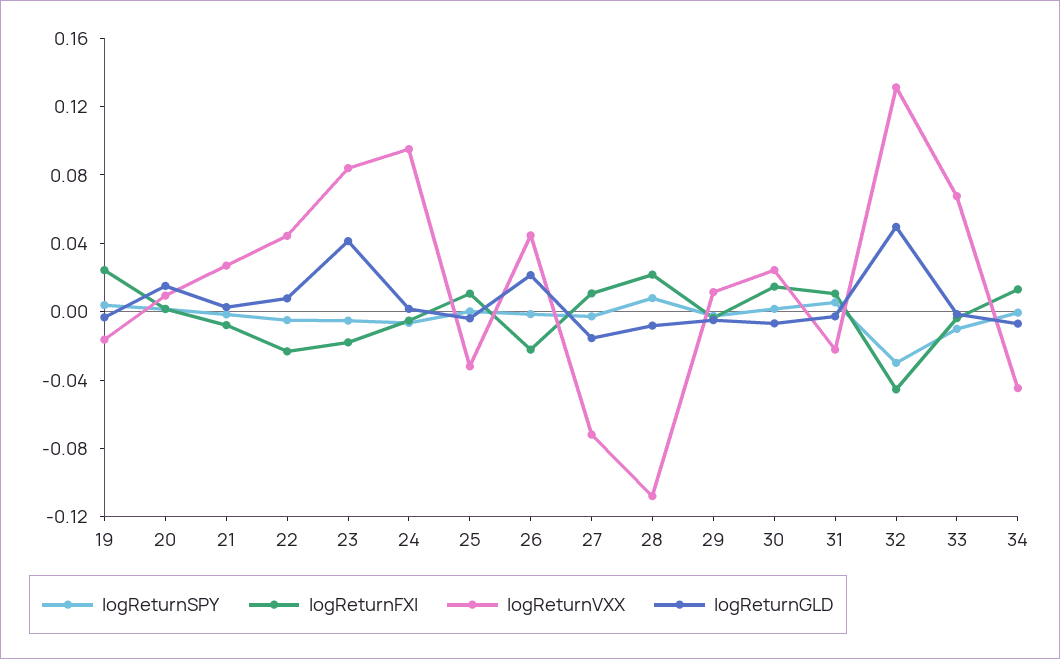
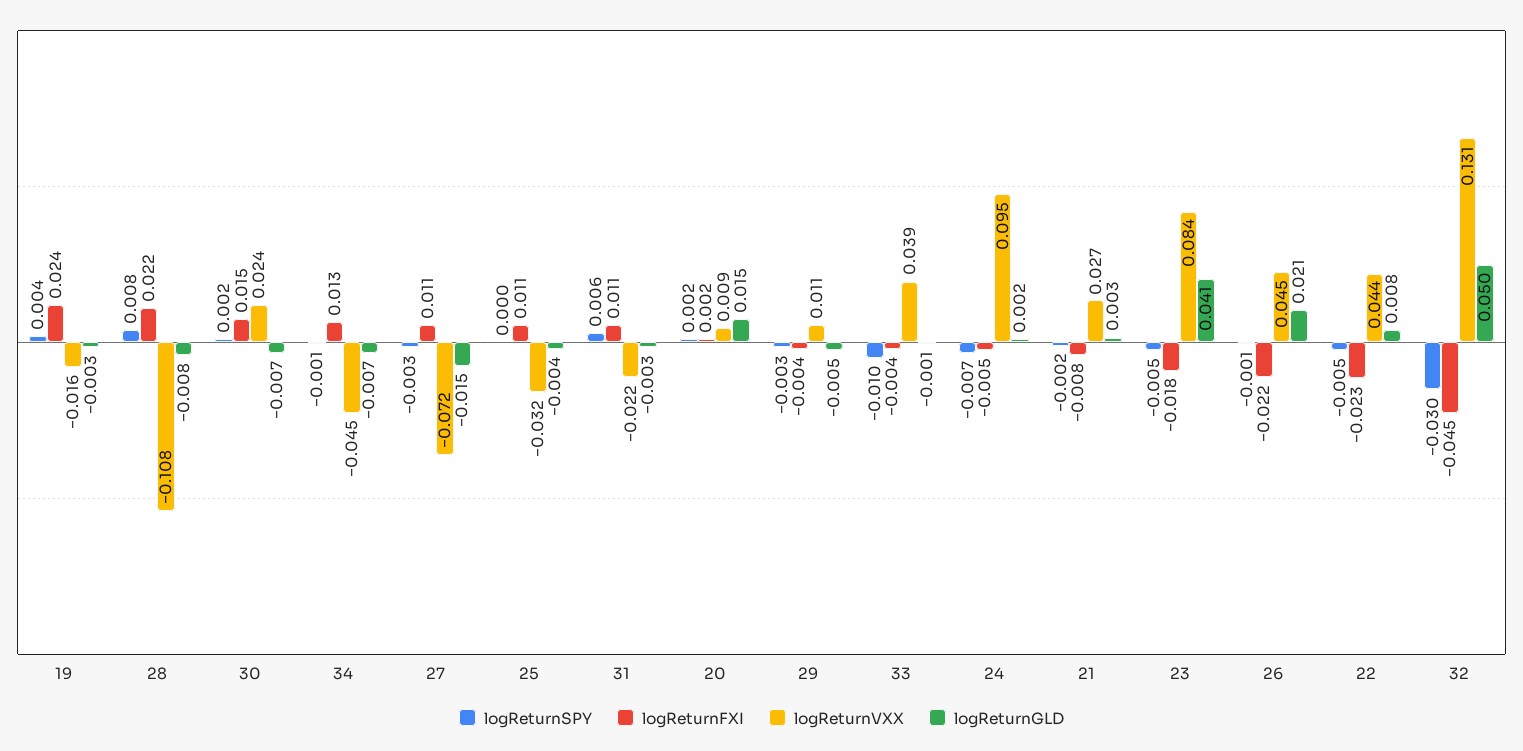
logReturnVXX, 33: 0.07 -> 0.039

